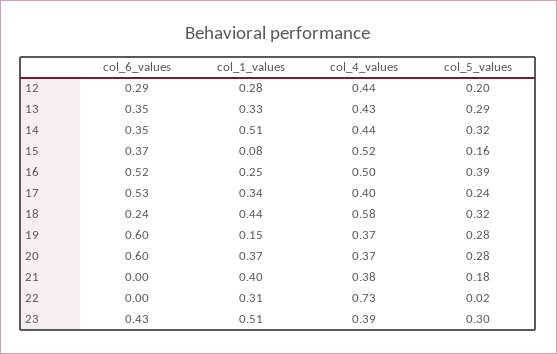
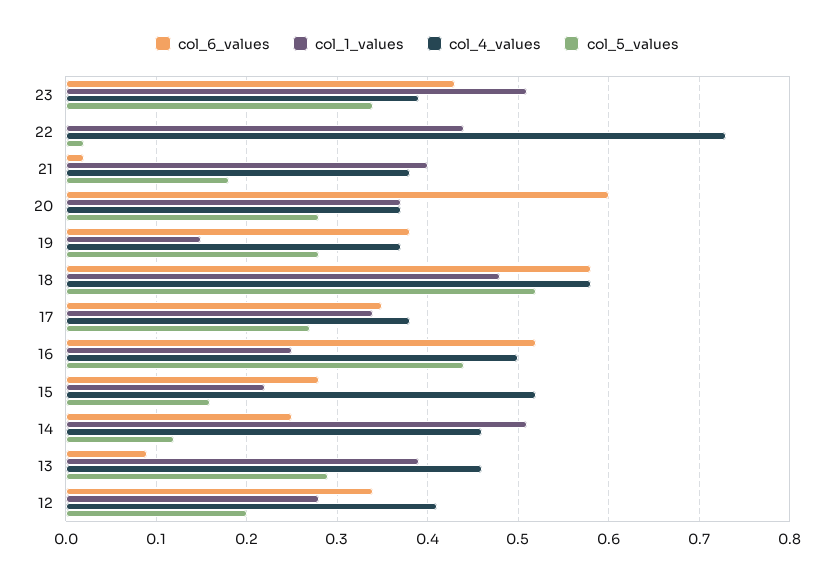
col_6_values, 12: 0.29 -> 0.34
col_4_values, 12: 0.44 -> 0.41
col_6_values, 13: 0.35 -> 0.09
col_1_values, 13: 0.33 -> 0.39
col_4_values, 13: 0.43 -> 0.46
col_6_values, 14: 0.35 -> 0.25
col_4_values, 14: 0.44 -> 0.46
col_5_values, 14: 0.32 -> 0.12
col_6_values, 15: 0.37 -> 0.28
col_1_values, 15: 0.08 -> 0.22
col_5_values, 16: 0.39 -> 0.44
col_6_values, 17: 0.53 -> 0.35
col_4_values, 17: 0.4 -> 0.38
col_5_values, 17: 0.24 -> 0.27
col_6_values, 18: 0.24 -> 0.58
col_1_values, 18: 0.44 -> 0.48
col_5_values, 18: 0.32 -> 0.52
col_6_values, 19: 0.6 -> 0.38
col_6_values, 21: 0 -> 0.02
col_1_values, 22: 0.31 -> 0.44
col_5_values, 23: 0.3 -> 0.34

